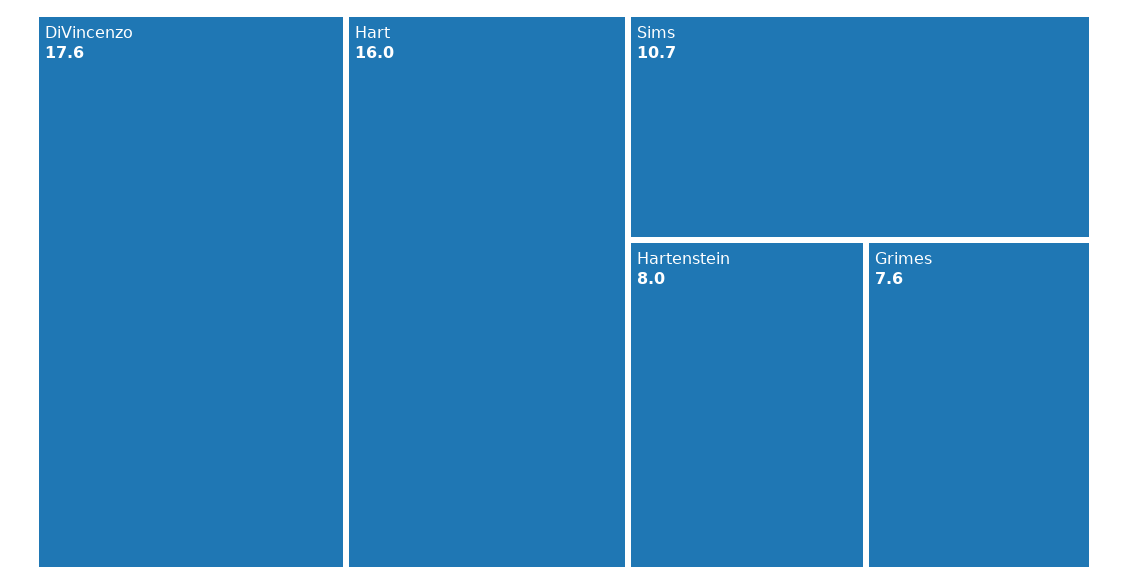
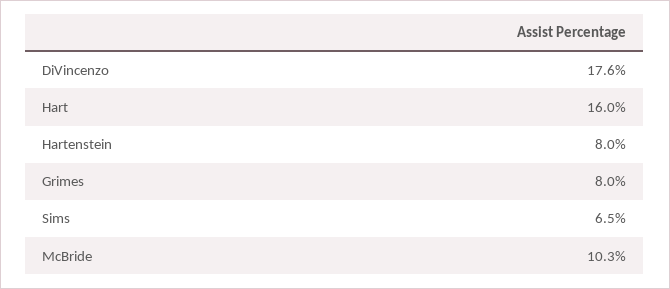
Sims: 10.7 -> 6.5
Grimes: 7.6 -> 8
McBride: none -> 10.3

